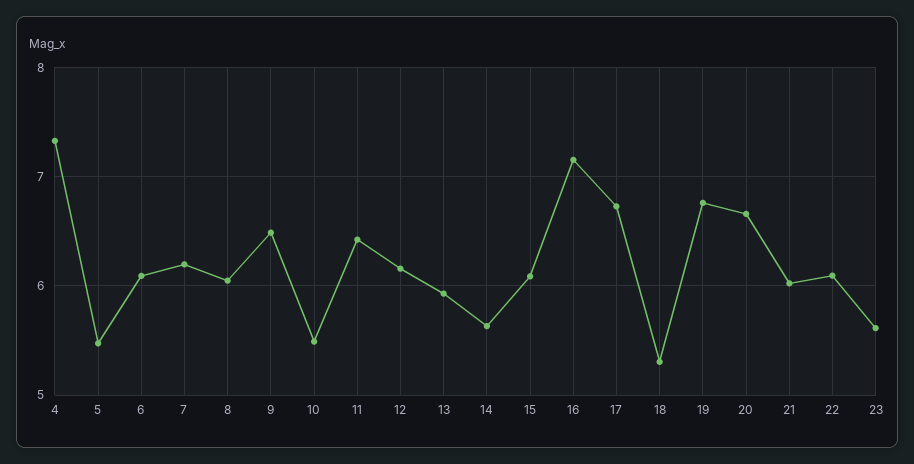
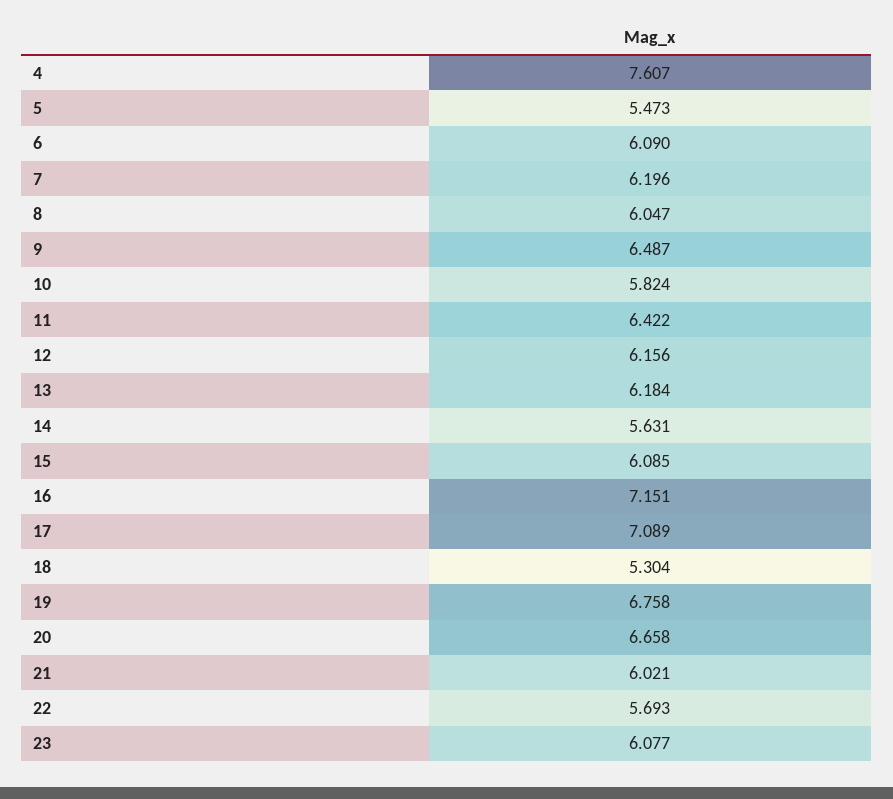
4: 7.3 -> 7.607
10: 5.5 -> 5.824
13: 5.9 -> 6.184
17: 6.7 -> 7.089
22: 6.1 -> 5.693
23: 5.6 -> 6.077

